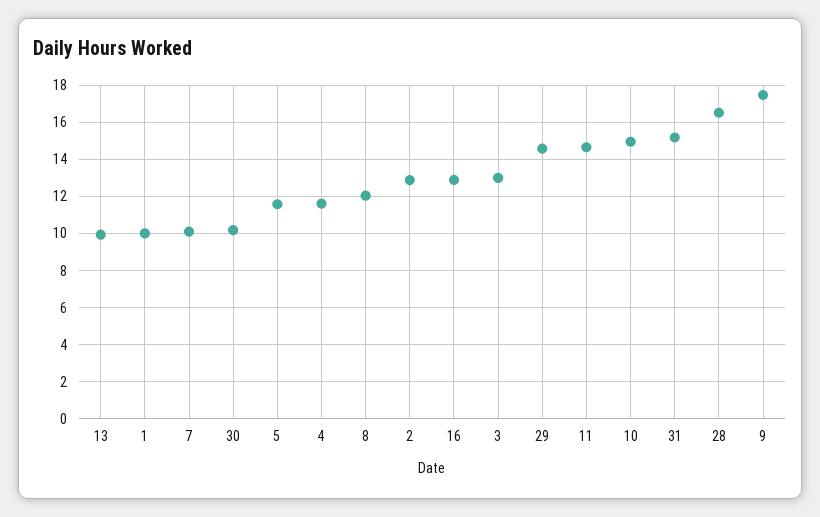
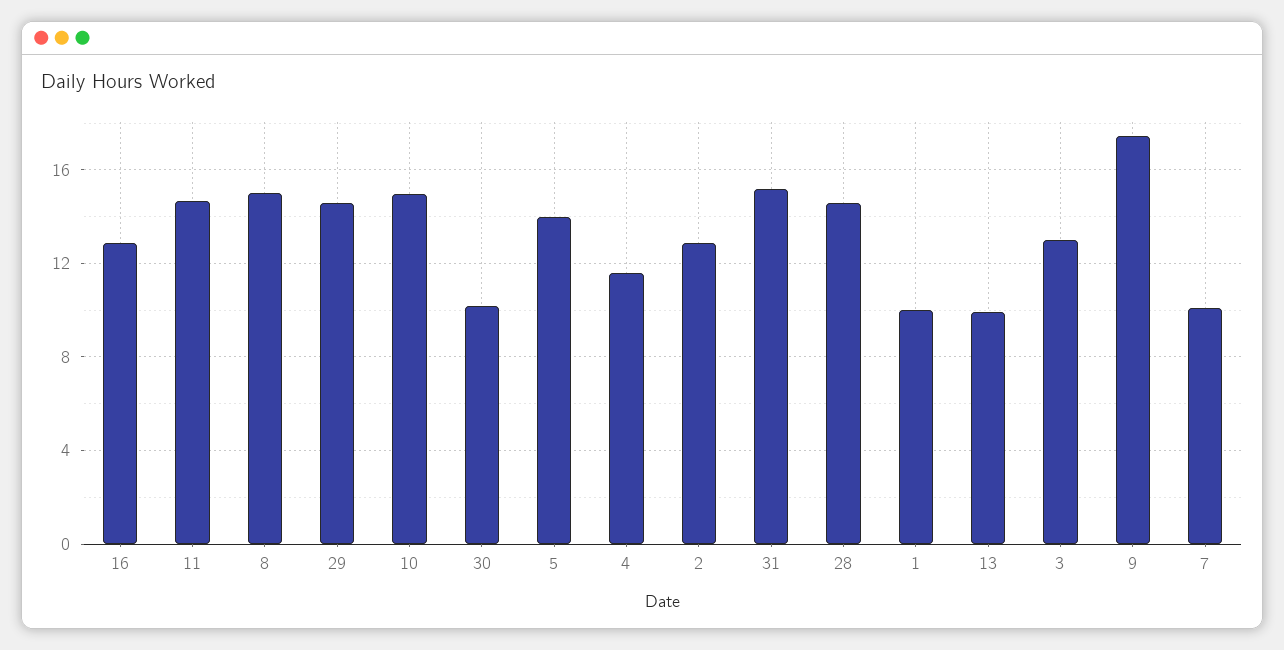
5: 11.5 -> 14
8: 12 -> 15
28: 16.5 -> 14.5

